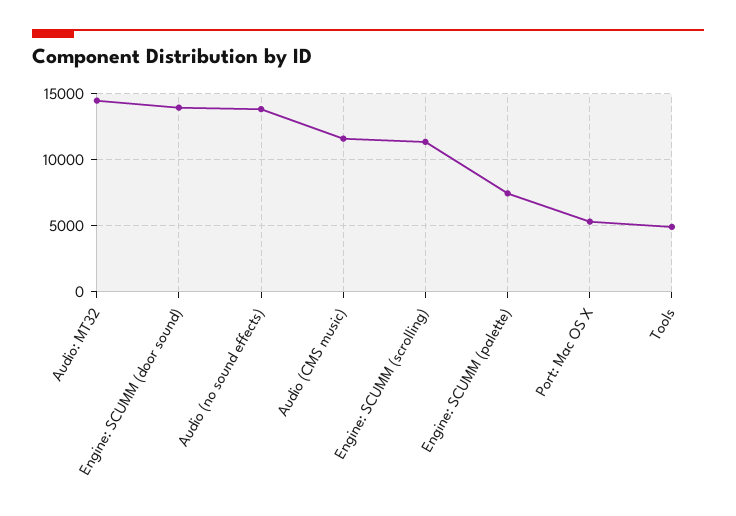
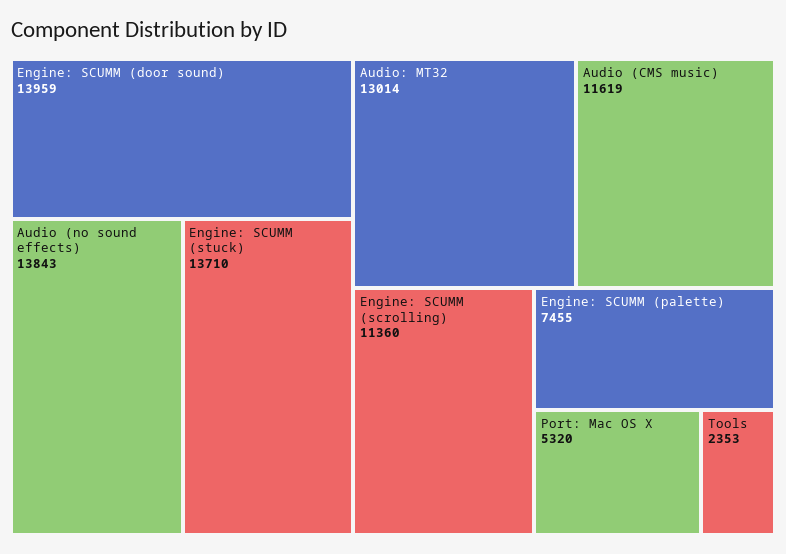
Audio: MT32: 14500 -> 13014
Tools: 5000 -> 2353
Engine: SCUMM (stuck): none -> 13710

